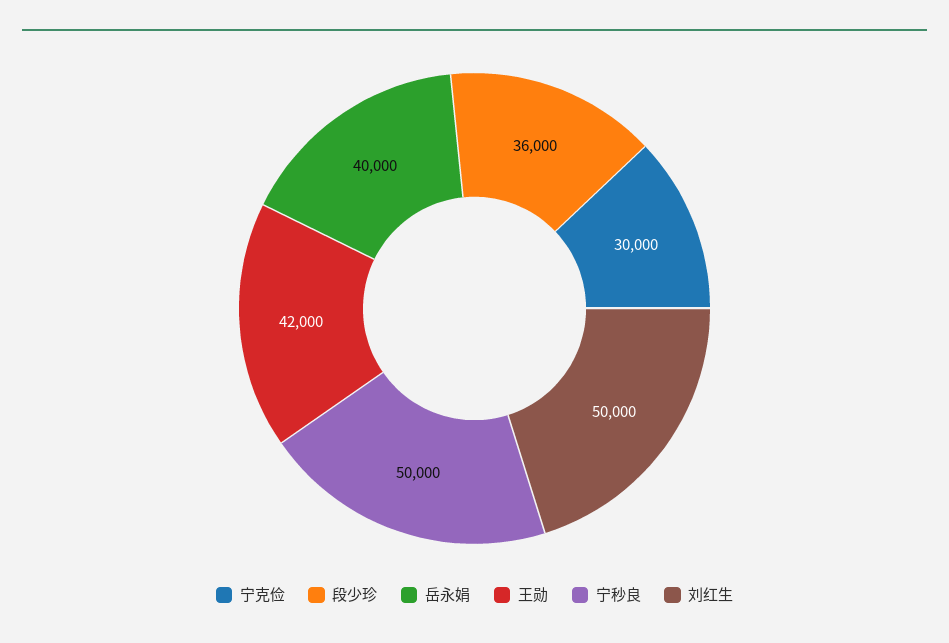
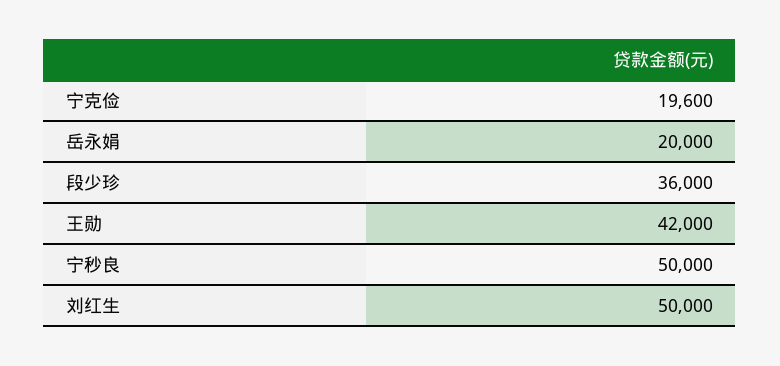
宁克俭: 30000 -> 19600
岳永娟: 40000 -> 20000

